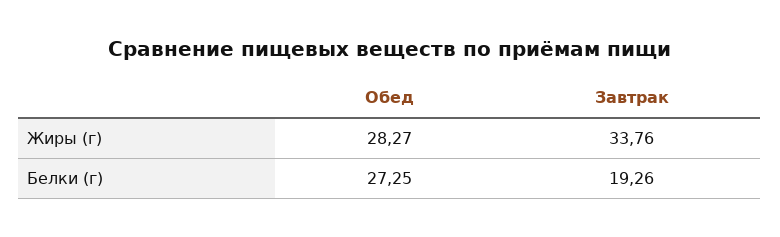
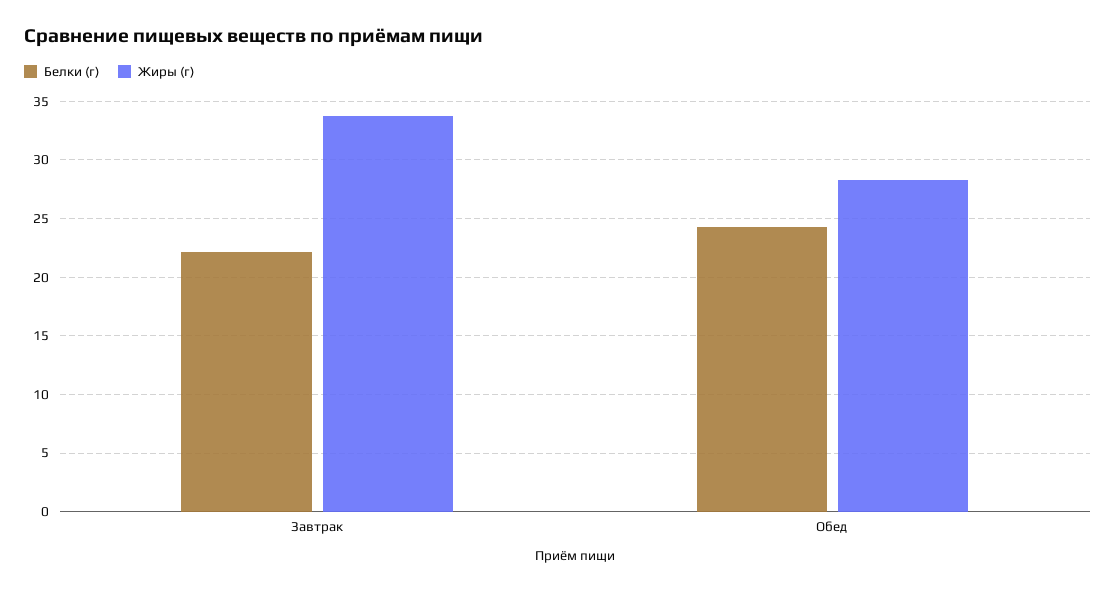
Белки (г), Обед: 27.25 -> 24
Белки (г), Завтрак: 19.26 -> 22

